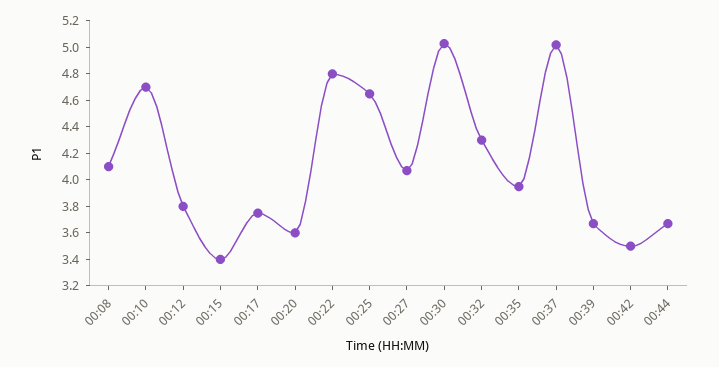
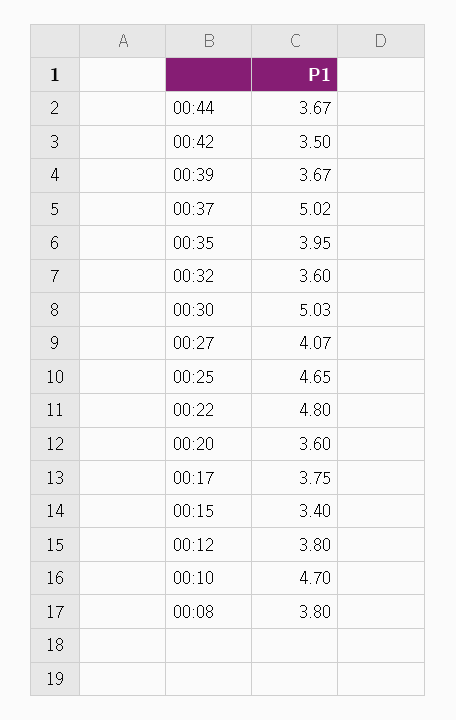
00:08: 4.1 -> 3.8
00:32: 4.3 -> 3.6

